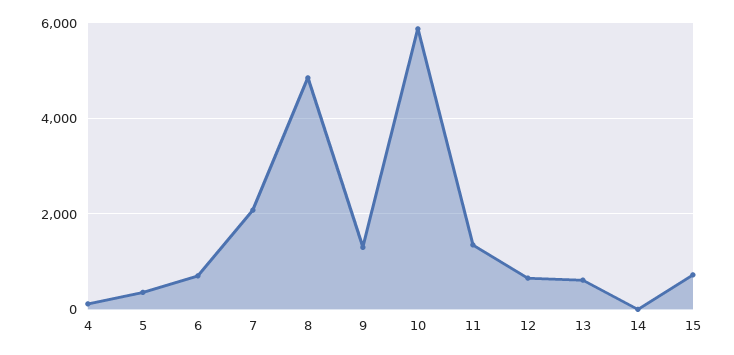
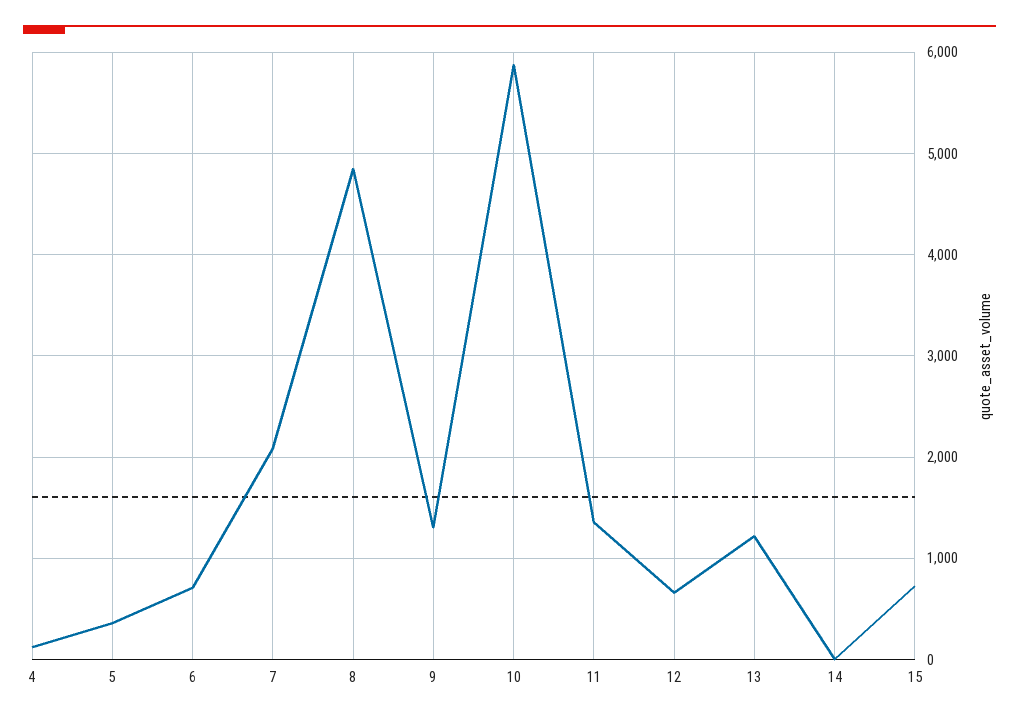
13: 600 -> 1200

